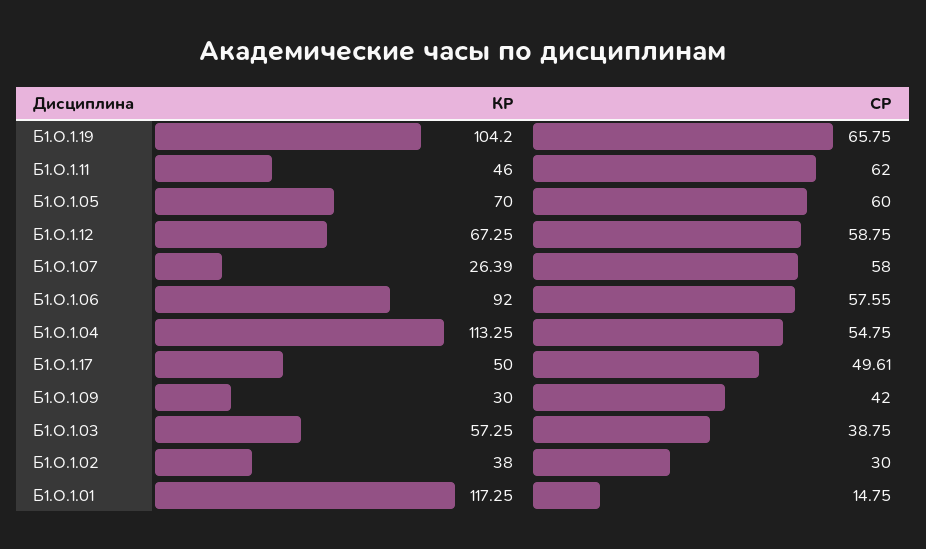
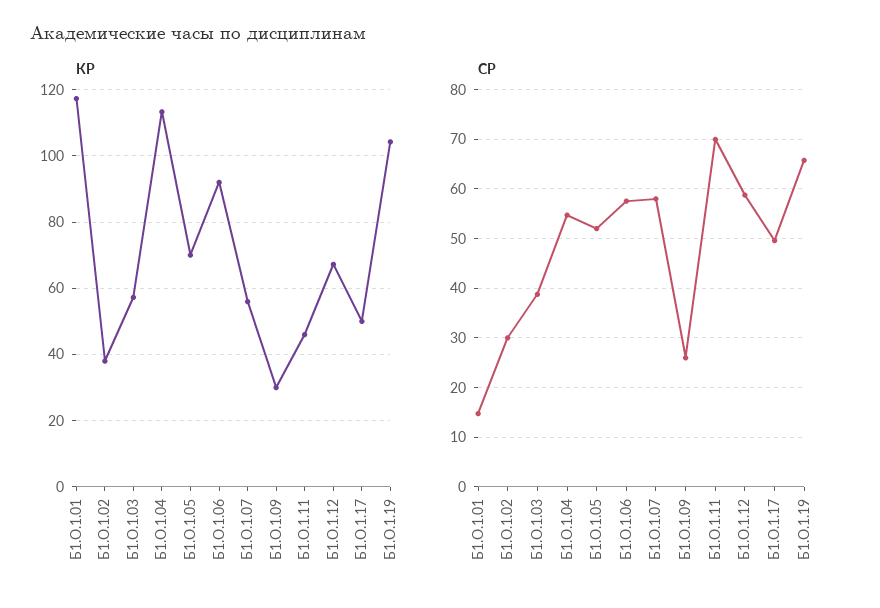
СР, Б1.О.1.11: 62 -> 70
СР, Б1.О.1.05: 60 -> 52
КР, Б1.О.1.07: 26.39 -> 56
СР, Б1.О.1.09: 42 -> 26

